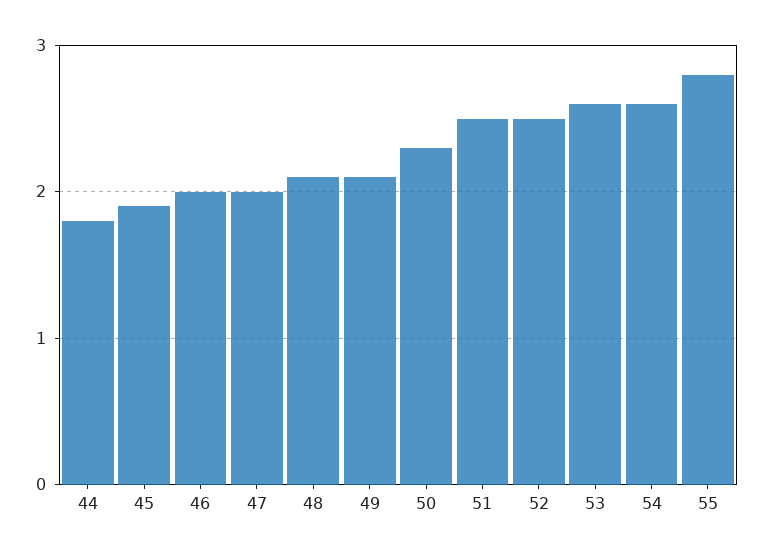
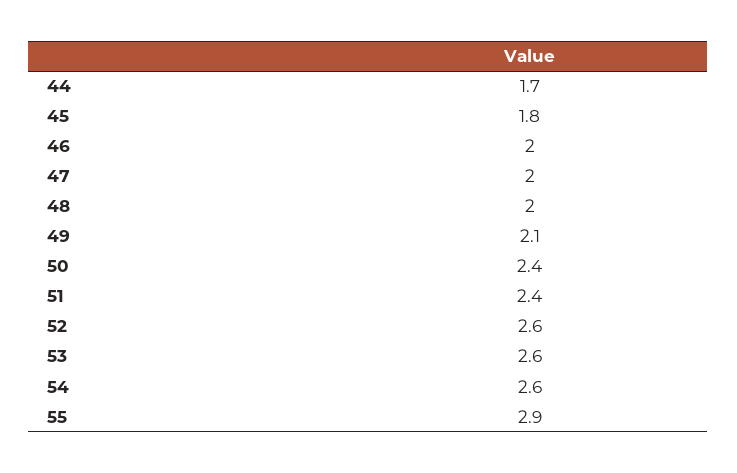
44: 1.8 -> 1.7
45: 1.9 -> 1.8
48: 2.1 -> 2
50: 2.3 -> 2.4
51: 2.5 -> 2.4
52: 2.5 -> 2.6
55: 2.8 -> 2.9

